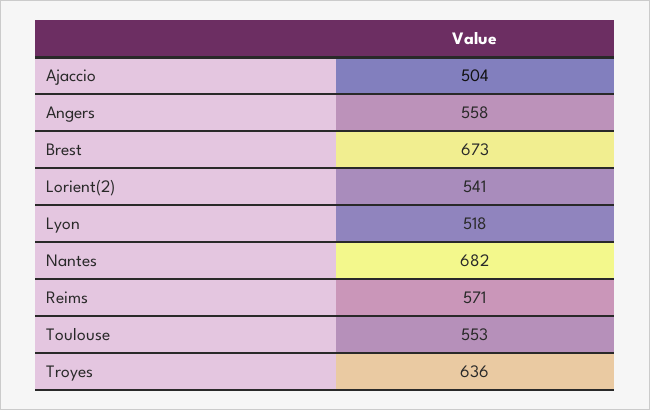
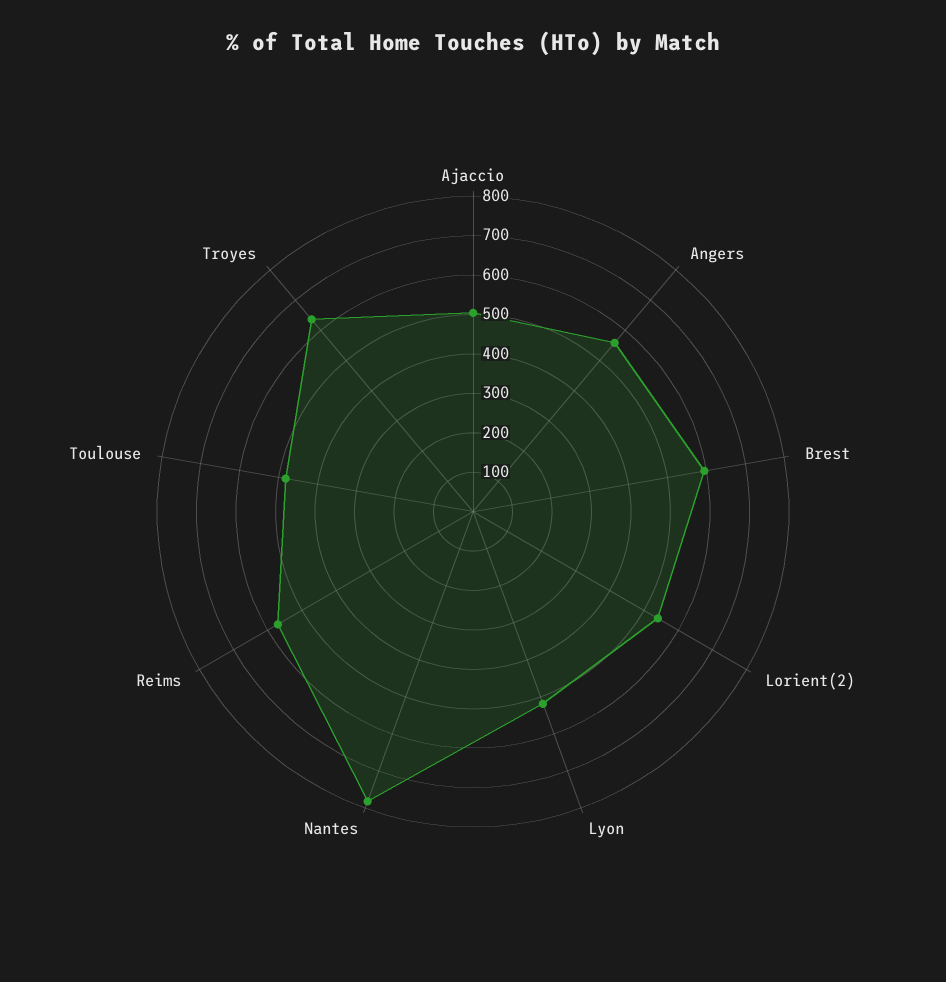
Brest: 673 -> 600
Nantes: 682 -> 775
Toulouse: 553 -> 475

